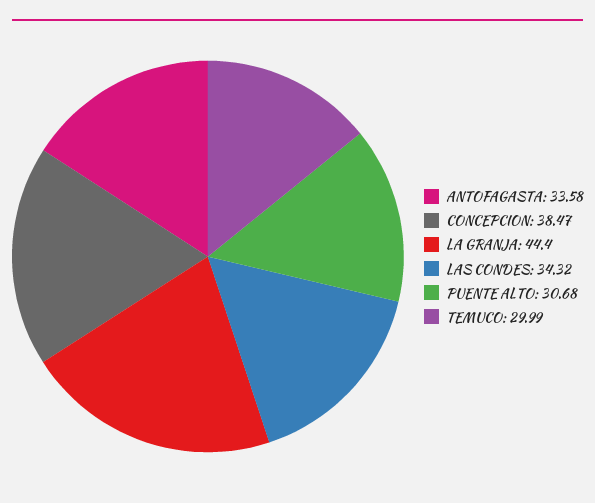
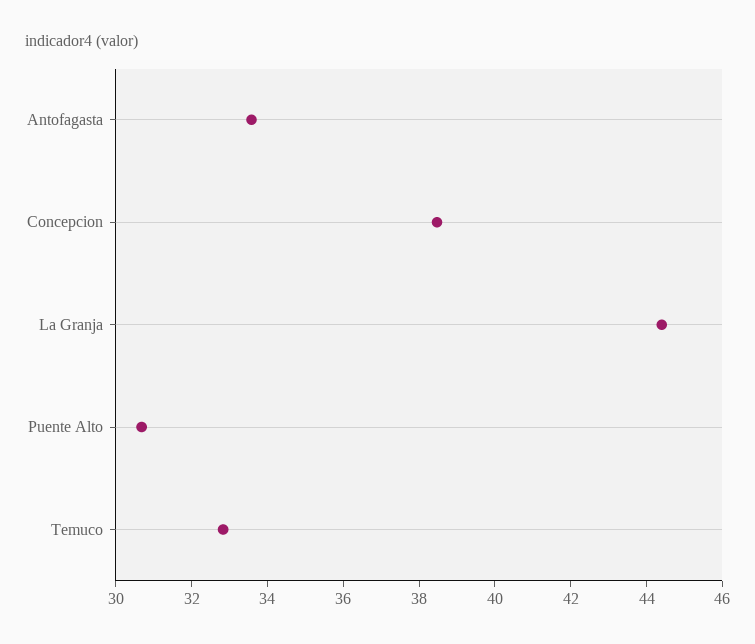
LAS CONDES: 34.32 -> none
TEMUCO: 29.99 -> 33

